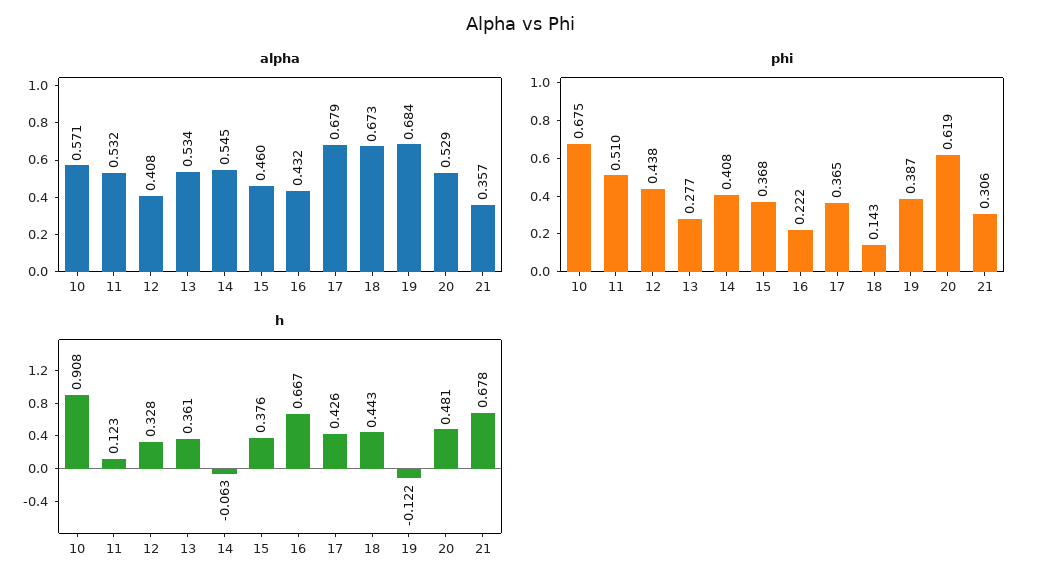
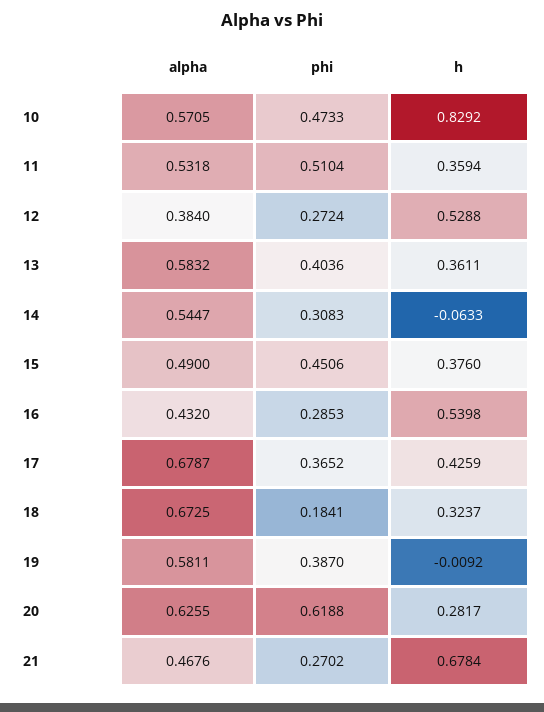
alpha, 12: 0.408 -> 0.384
alpha, 13: 0.534 -> 0.5832
alpha, 15: 0.46 -> 0.49
alpha, 19: 0.684 -> 0.5811
alpha, 20: 0.529 -> 0.6255
alpha, 21: 0.357 -> 0.4676
phi, 10: 0.675 -> 0.4733
phi, 12: 0.438 -> 0.2724
phi, 13: 0.277 -> 0.4036
phi, 14: 0.408 -> 0.3083
phi, 15: 0.368 -> 0.4506
phi, 16: 0.222 -> 0.2853
phi, 18: 0.143 -> 0.1841
phi, 21: 0.306 -> 0.2702
h, 10: 0.908 -> 0.8292
h, 11: 0.123 -> 0.3594
h, 12: 0.328 -> 0.5288
h, 16: 0.667 -> 0.5398
h, 18: 0.443 -> 0.3237
h, 19: -0.122 -> -0.0092
h, 20: 0.481 -> 0.2817

